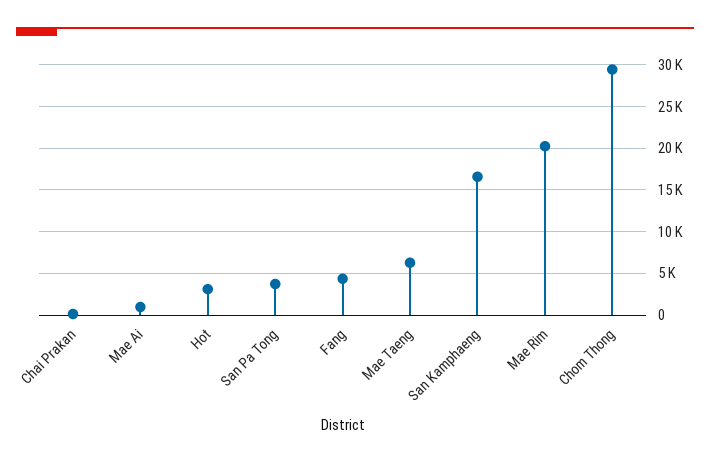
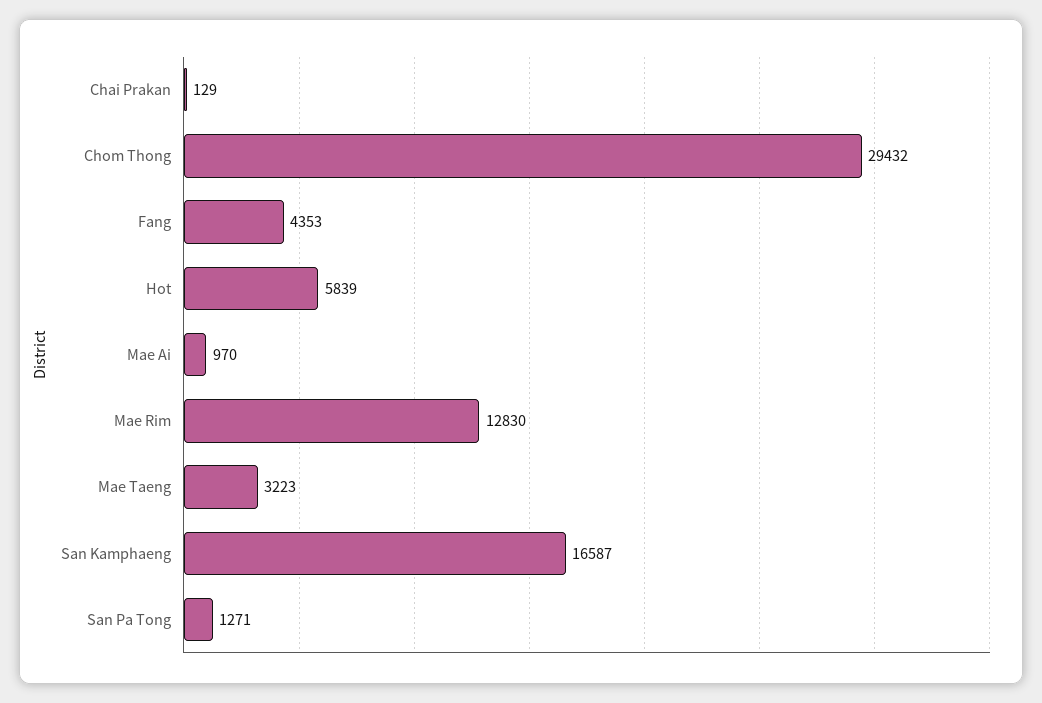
Hot: 3000 -> 5839
San Pa Tong: 4000 -> 1271
Mae Taeng: 6000 -> 3223
Mae Rim: 20000 -> 12830

